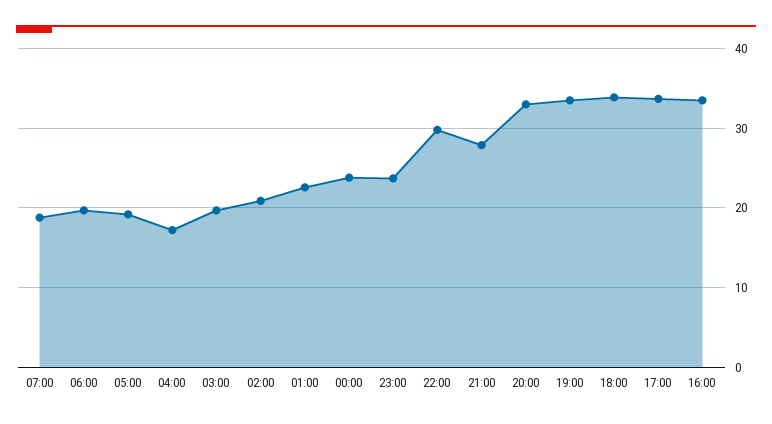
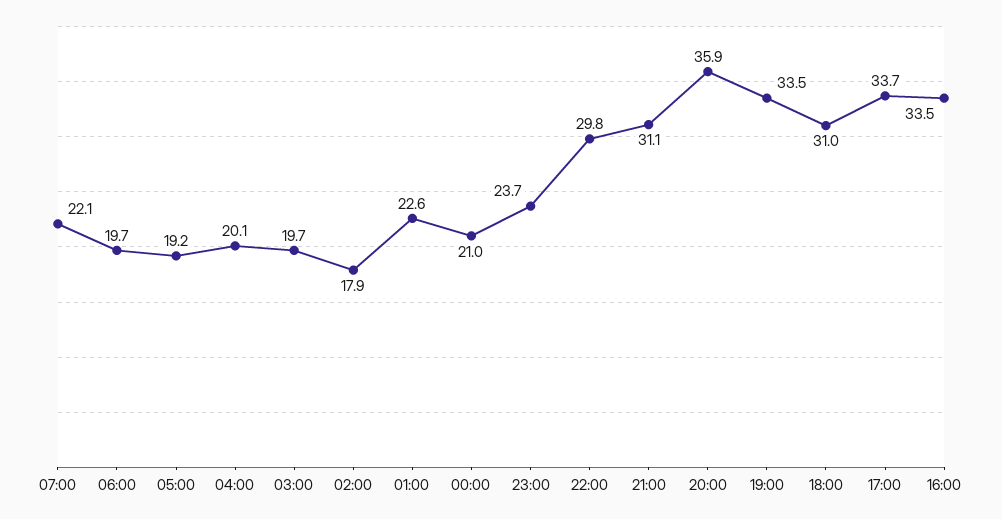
07:00: 19 -> 22.1
04:00: 17 -> 20.1
02:00: 21 -> 17.9
00:00: 24 -> 21
21:00: 28 -> 31.1
20:00: 33 -> 35.9
18:00: 34 -> 31

